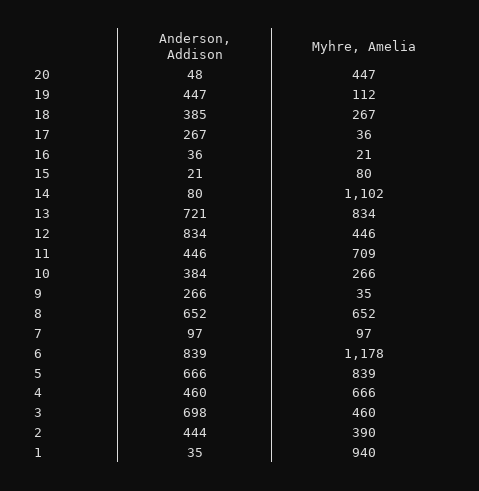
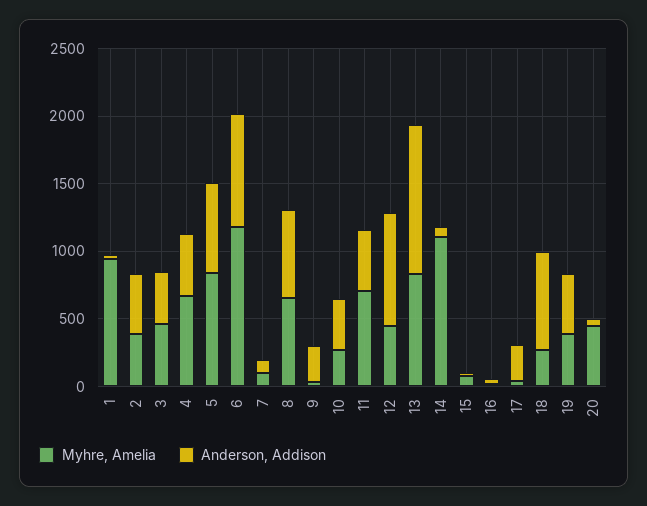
Myhre, Amelia, 19: 112 -> 400
Anderson, Addison, 18: 385 -> 700
Anderson, Addison, 13: 721 -> 1100
Anderson, Addison, 3: 698 -> 400

